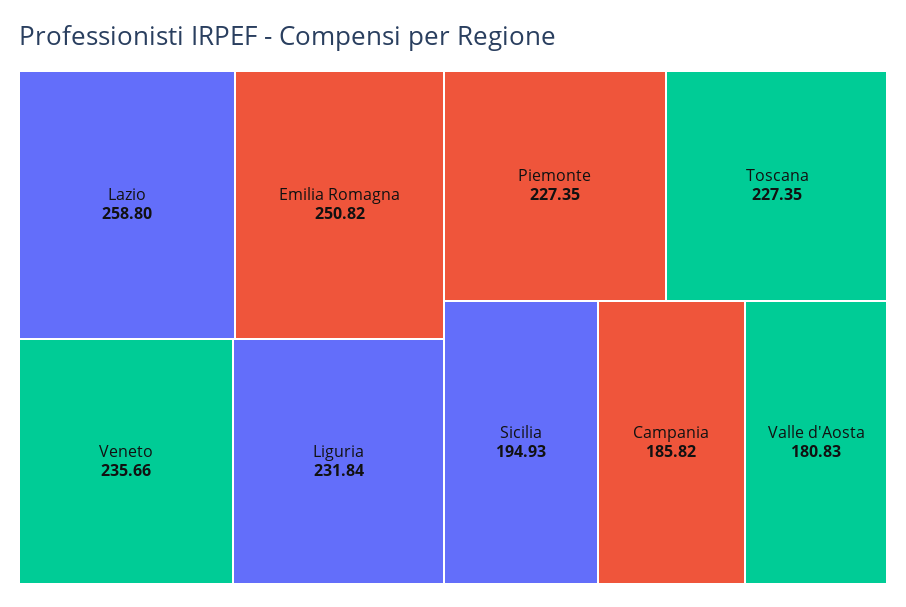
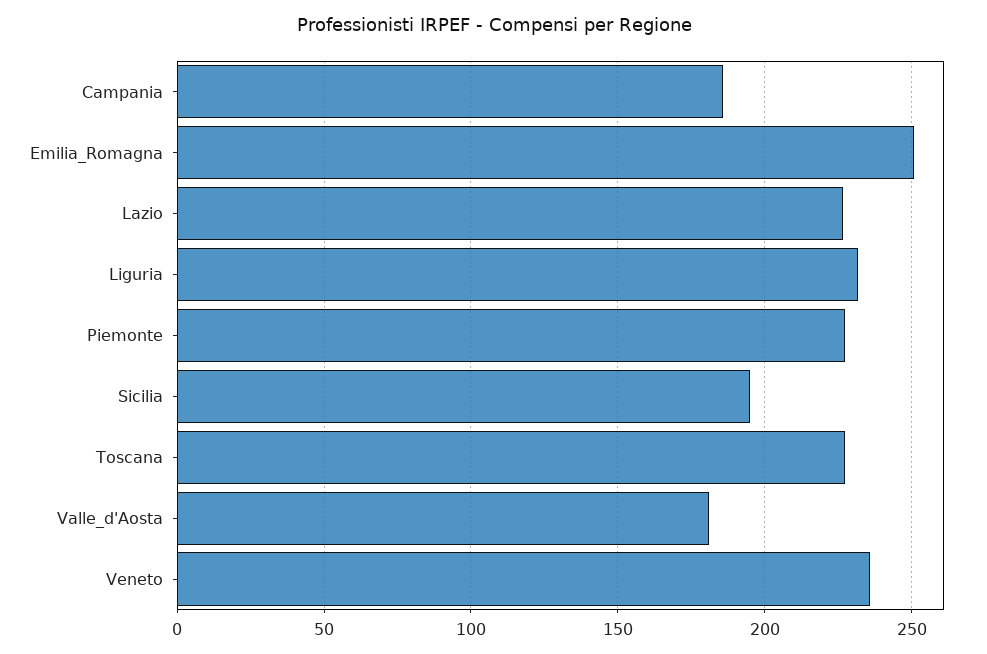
Lazio: 258.8 -> 225

